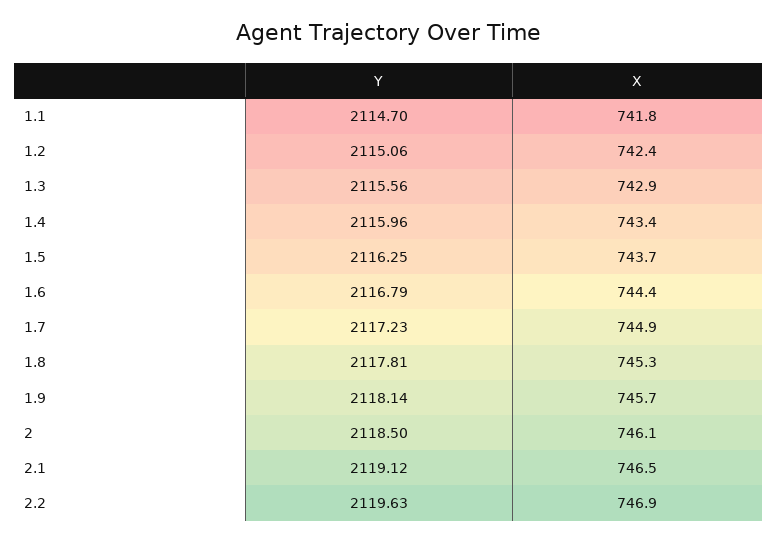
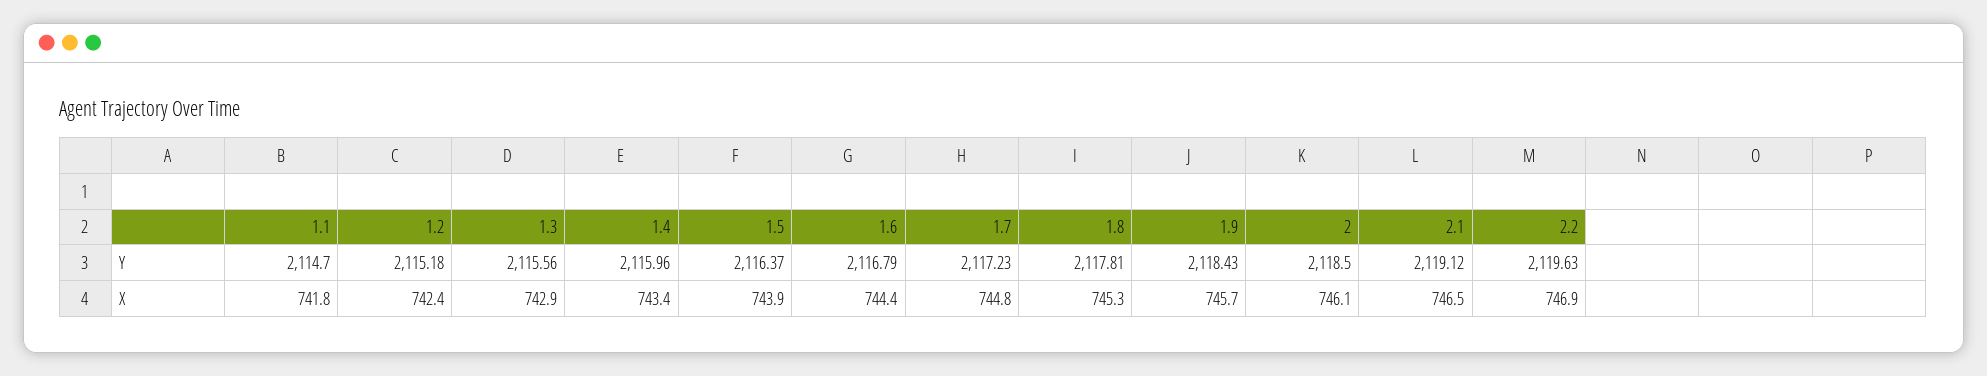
Y, 1.2: 2115.06 -> 2115.18
Y, 1.5: 2116.25 -> 2116.37
X, 1.5: 743.7 -> 743.9
X, 1.7: 744.9 -> 744.8
Y, 1.9: 2118.14 -> 2118.43

